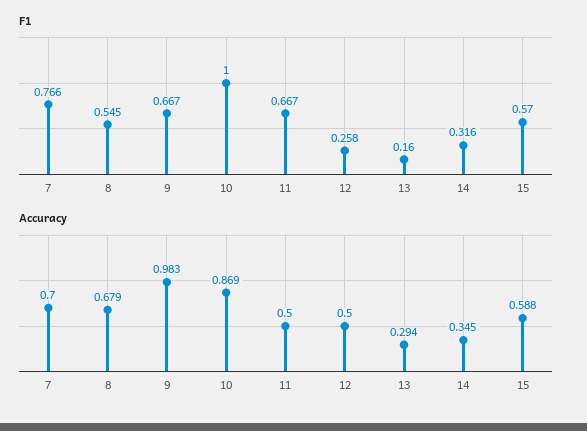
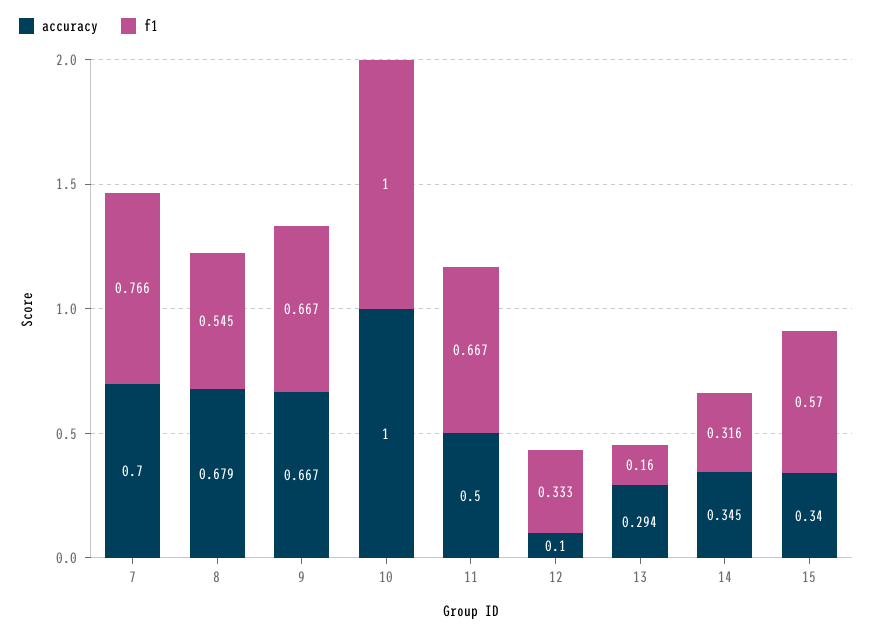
F1, 12: 0.258 -> 0.333
Accuracy, 9: 0.983 -> 0.667
Accuracy, 10: 0.869 -> 1
Accuracy, 12: 0.5 -> 0.1
Accuracy, 15: 0.588 -> 0.34

